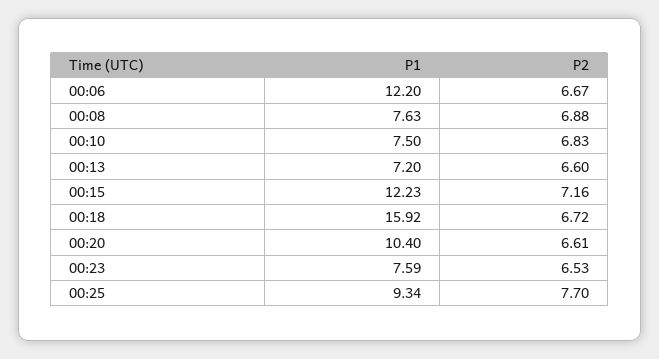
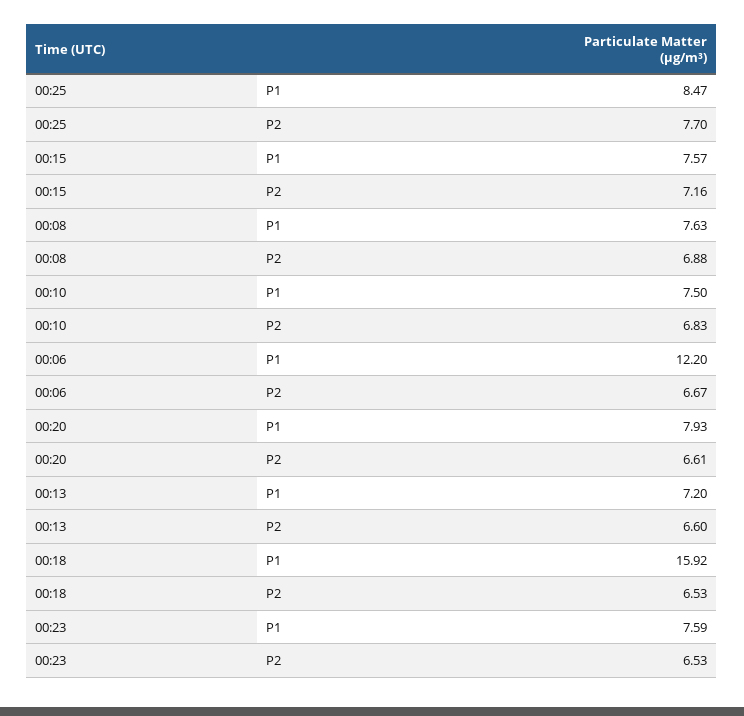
P1, 00:15: 12.23 -> 7.57
P2, 00:18: 6.72 -> 6.53
P1, 00:20: 10.4 -> 7.93
P1, 00:25: 9.34 -> 8.47

